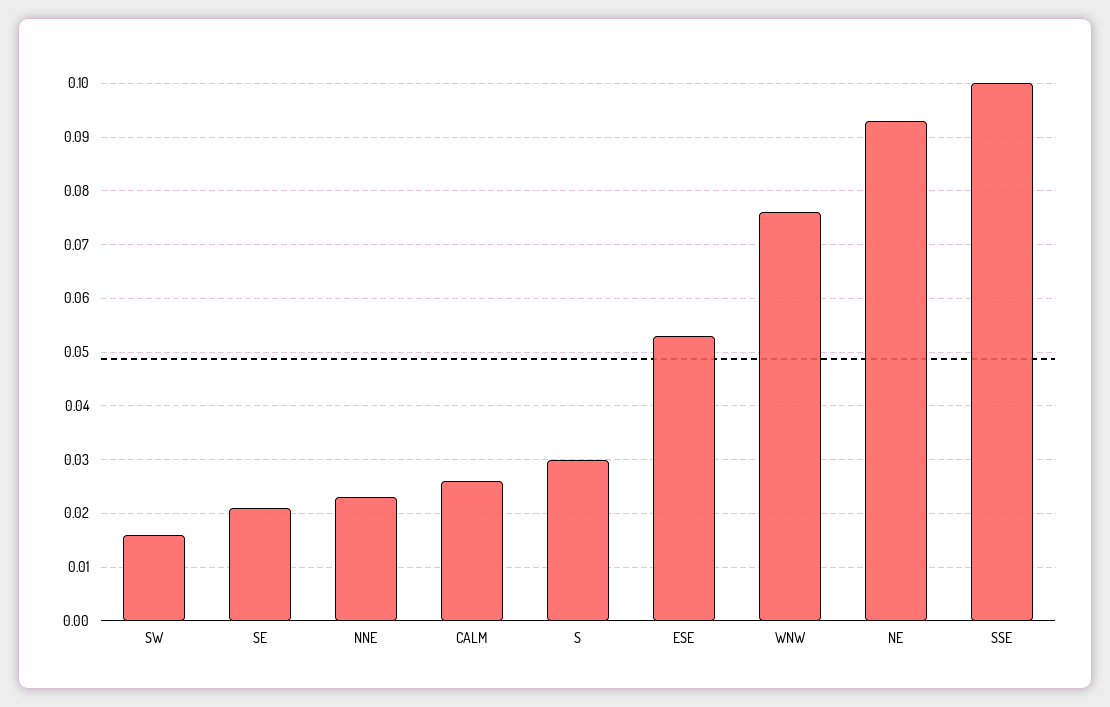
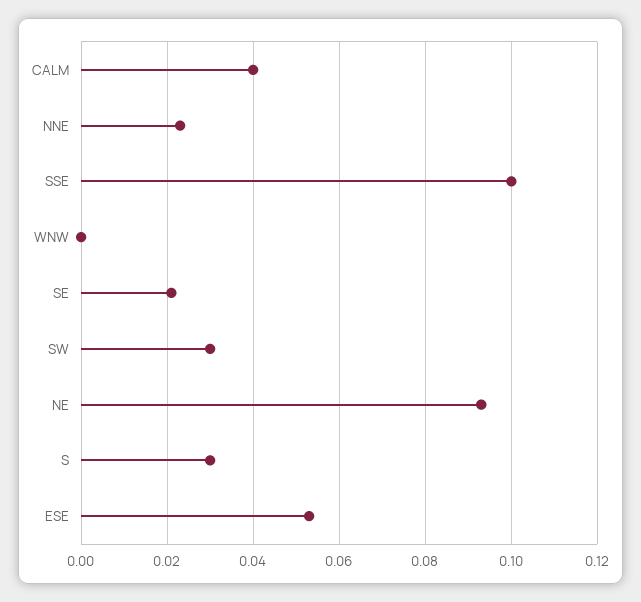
SW: 0.015 -> 0.03
CALM: 0.025 -> 0.04
WNW: 0.075 -> 0

